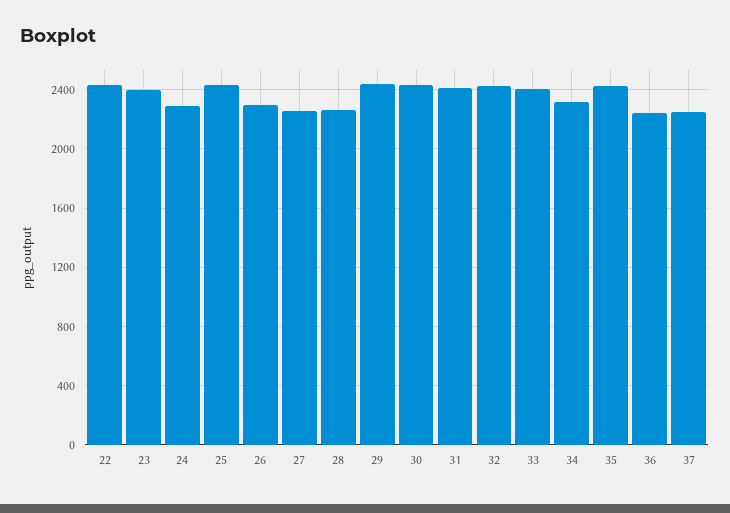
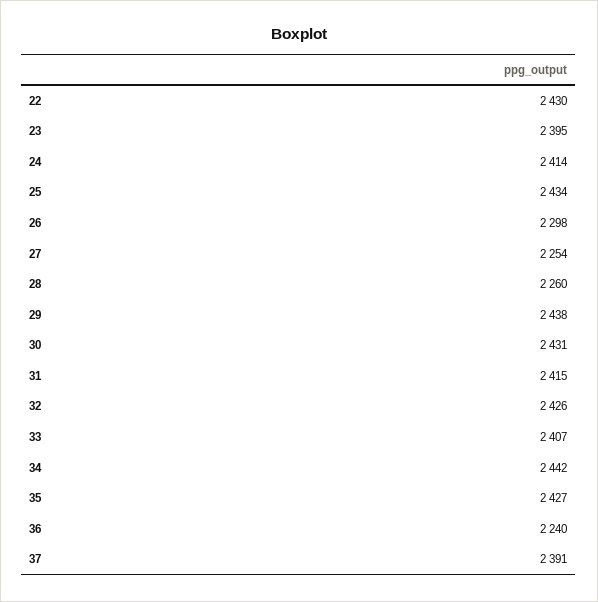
24: 2300 -> 2414
34: 2300 -> 2442
37: 2250 -> 2391

